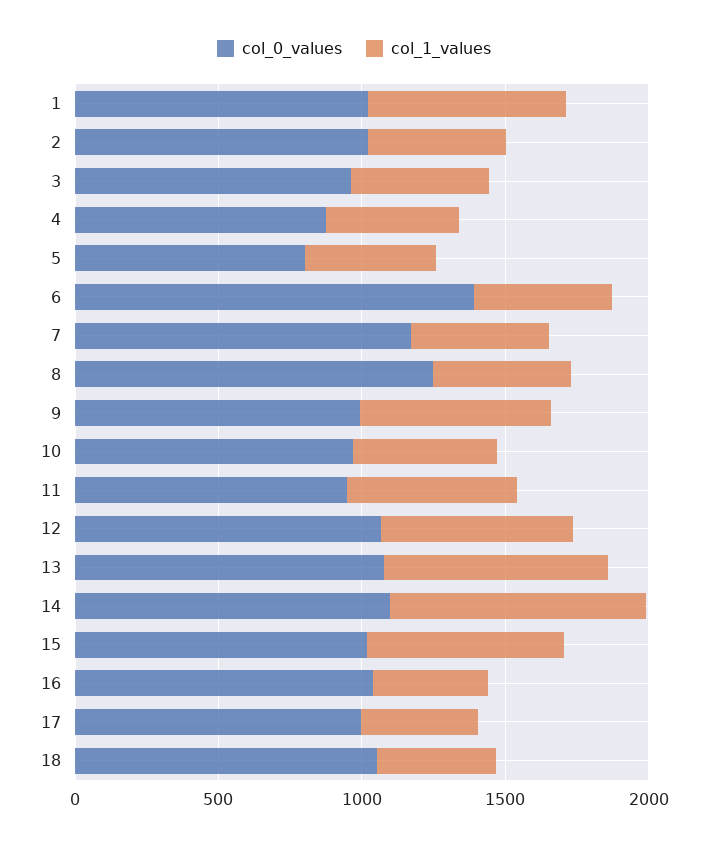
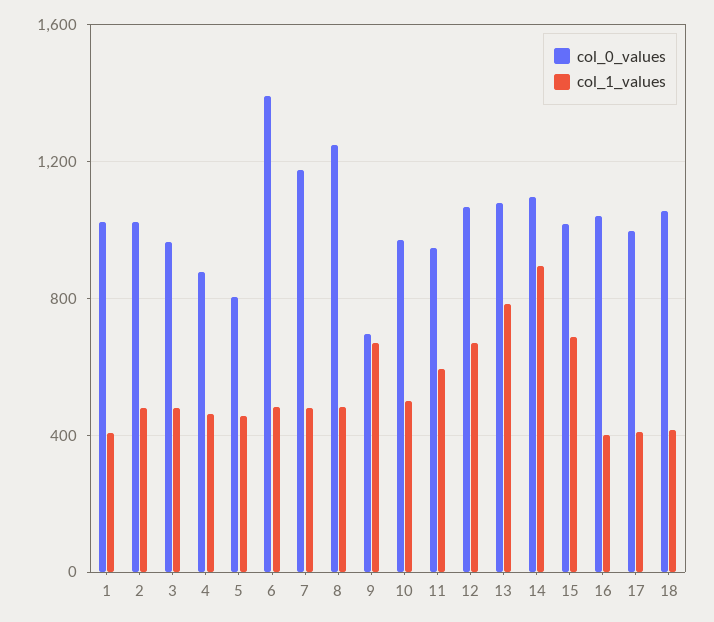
col_1_values, 1: 700 -> 400
col_0_values, 9: 1000 -> 700

